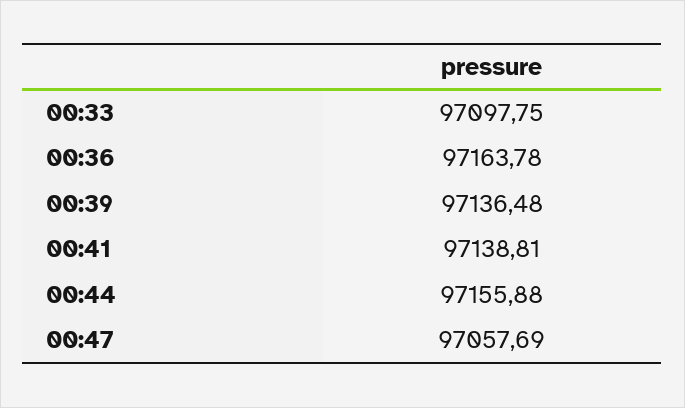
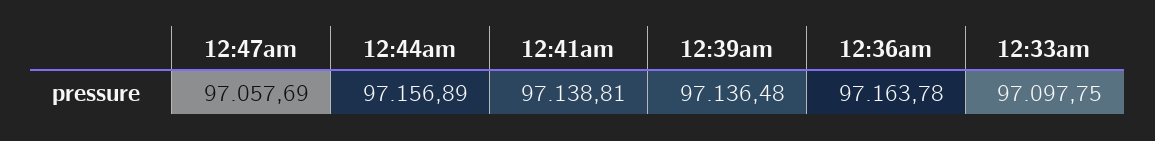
00:44: 97155.88 -> 97156.89

